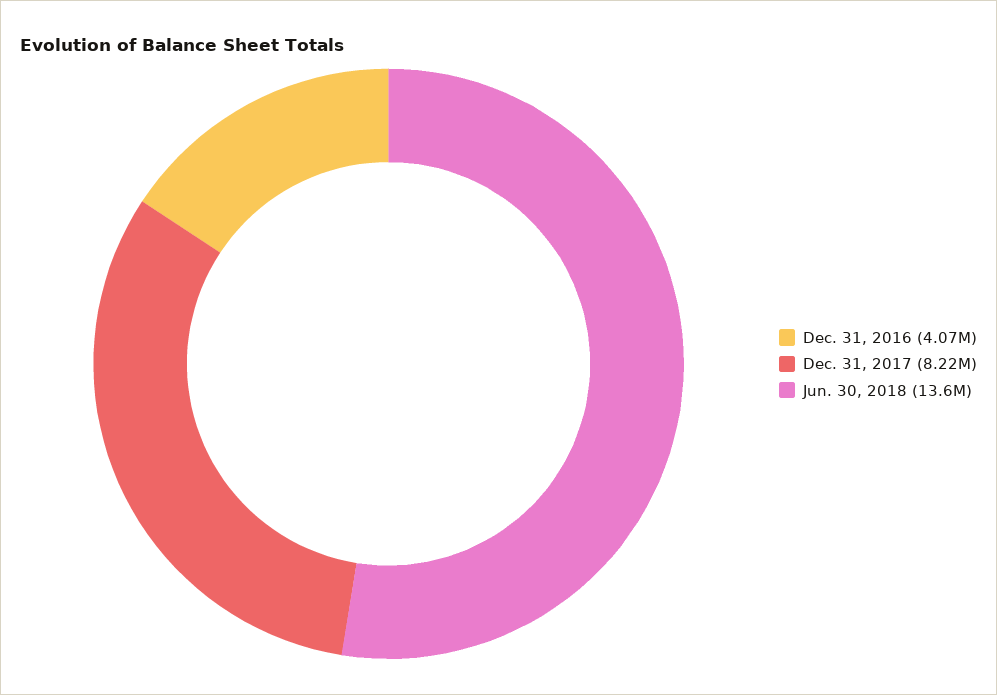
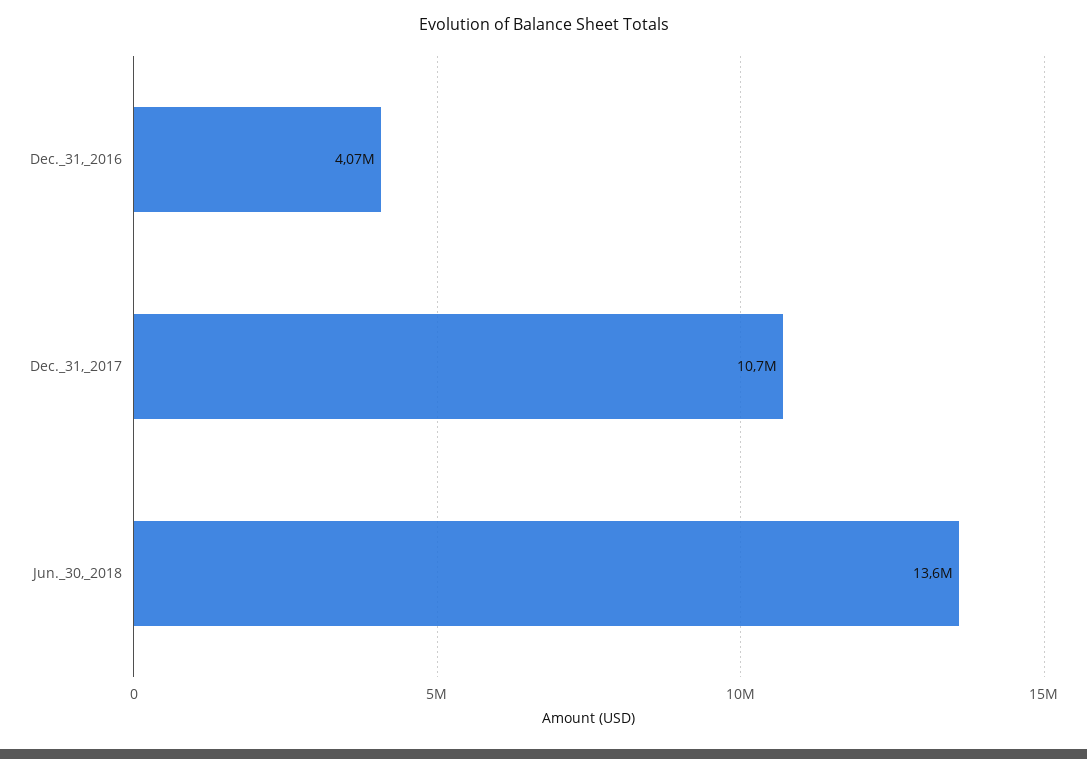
Dec. 31, 2017: 8220000 -> 10700000

